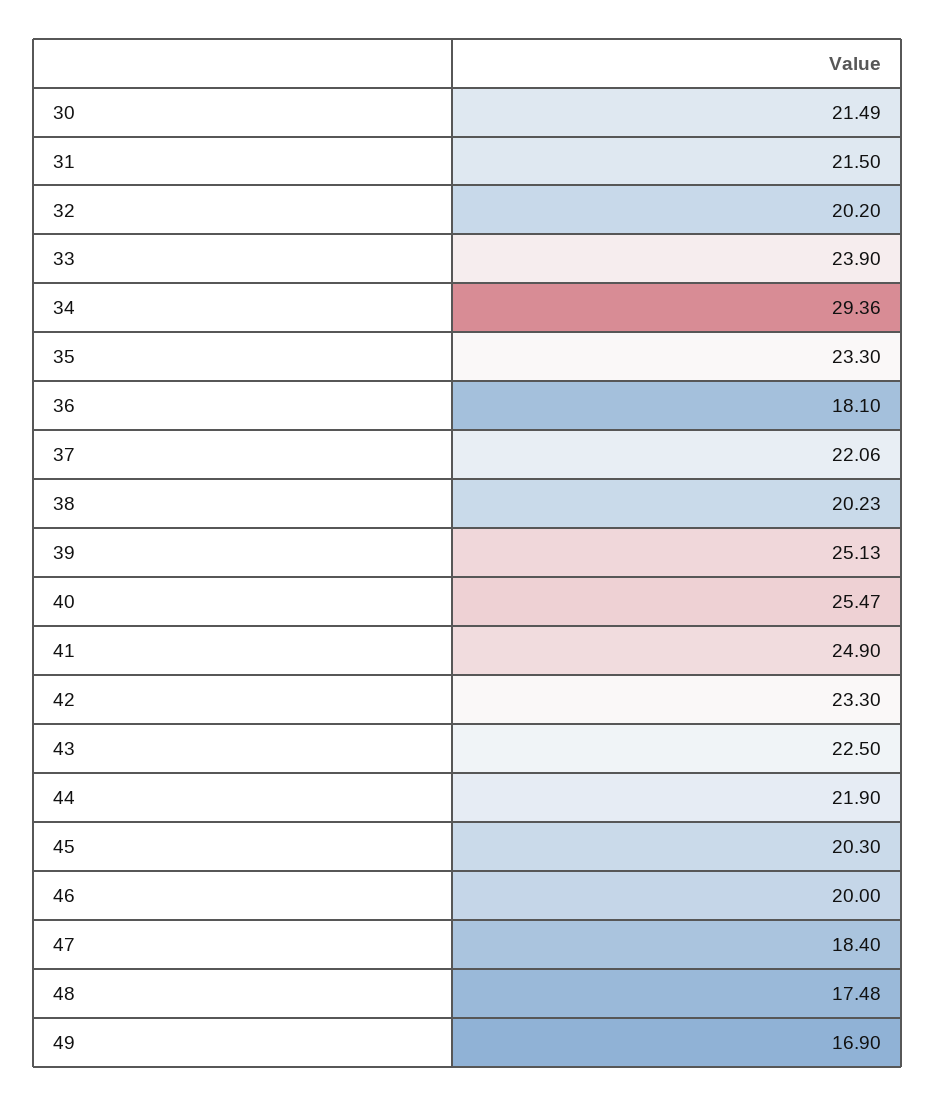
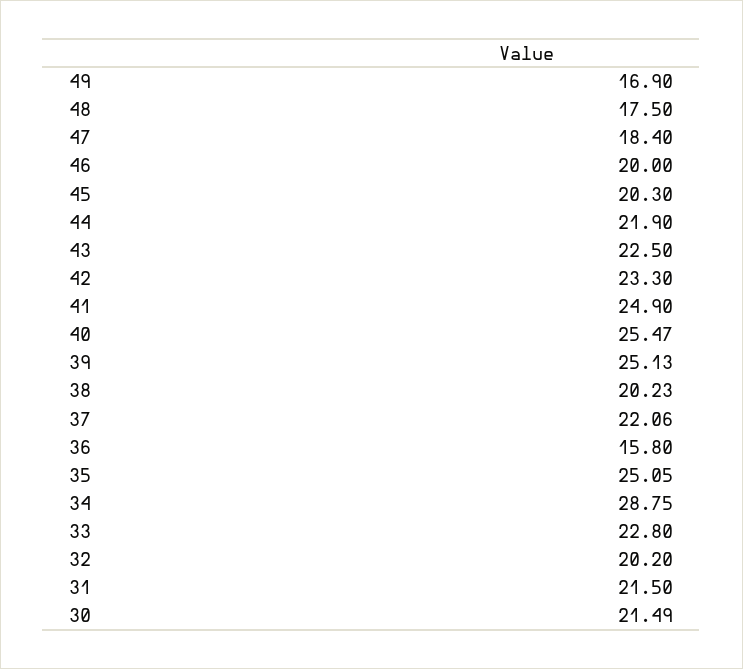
33: 23.9 -> 22.8
34: 29.36 -> 28.75
35: 23.3 -> 25.05
36: 18.1 -> 15.8
48: 17.48 -> 17.5

